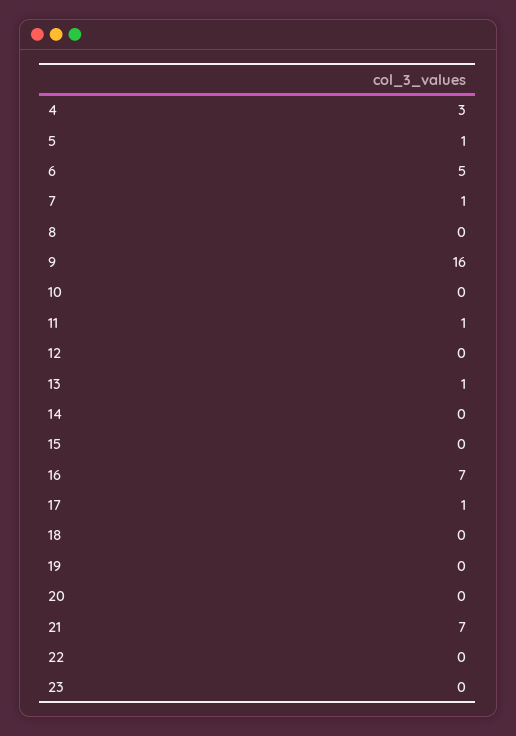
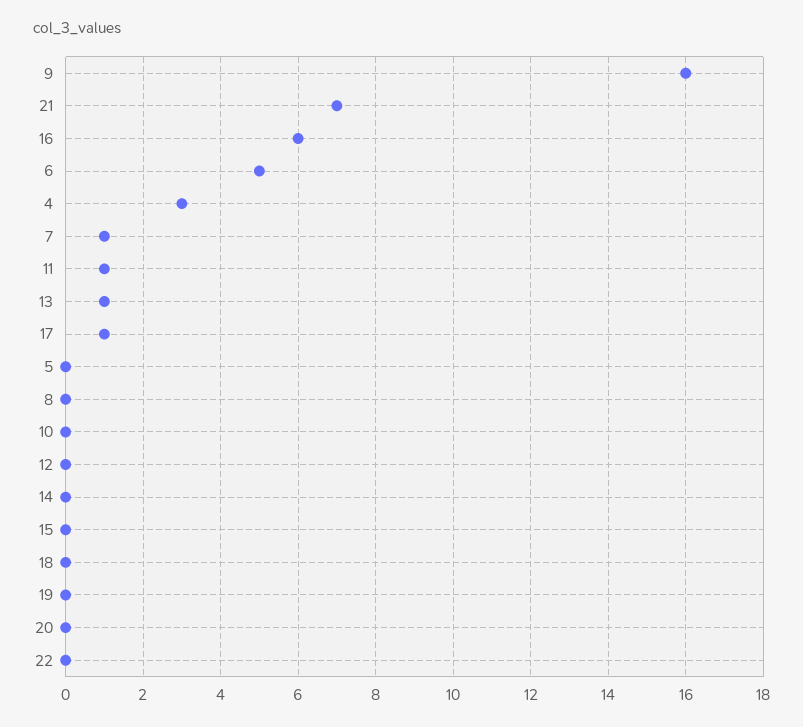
5: 1 -> 0
16: 7 -> 6
23: 0 -> none

